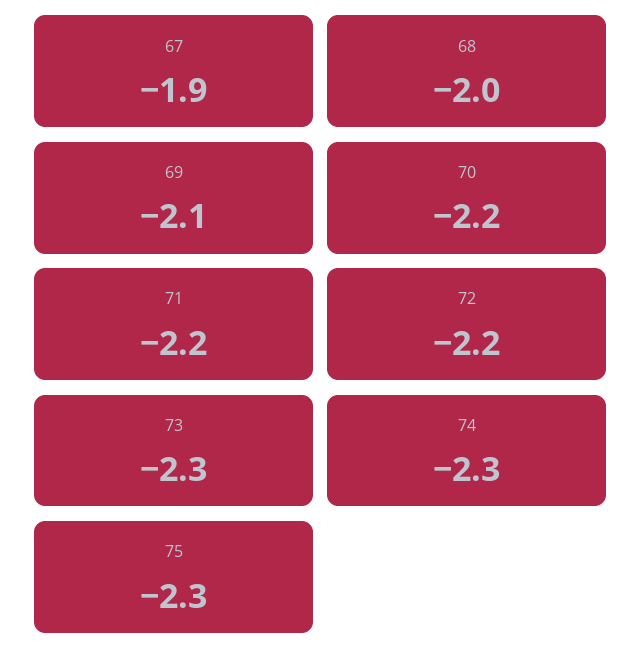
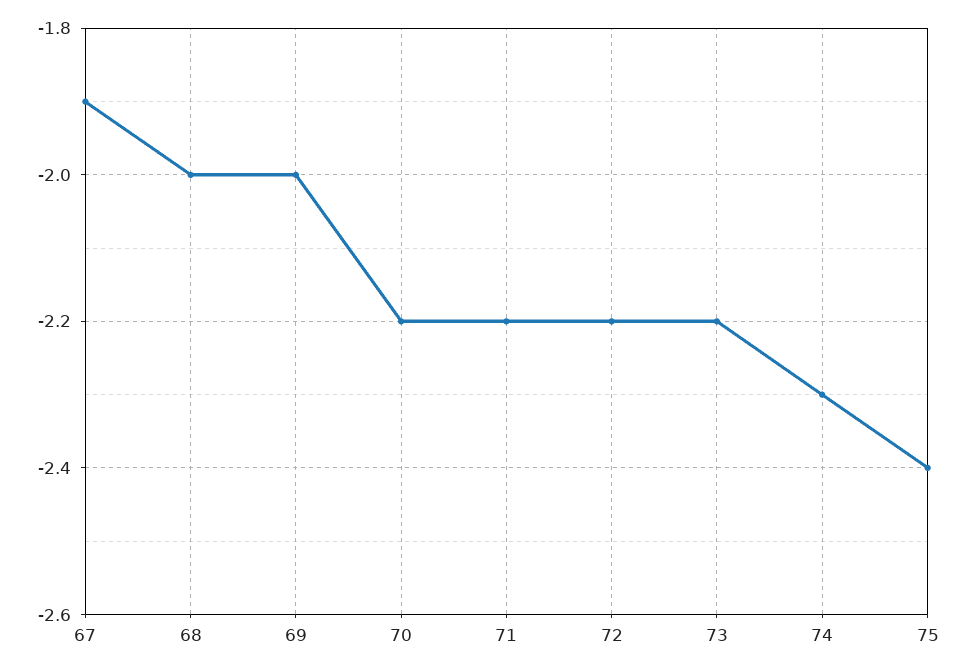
69: -2.1 -> -2
73: -2.3 -> -2.2
75: -2.3 -> -2.4

